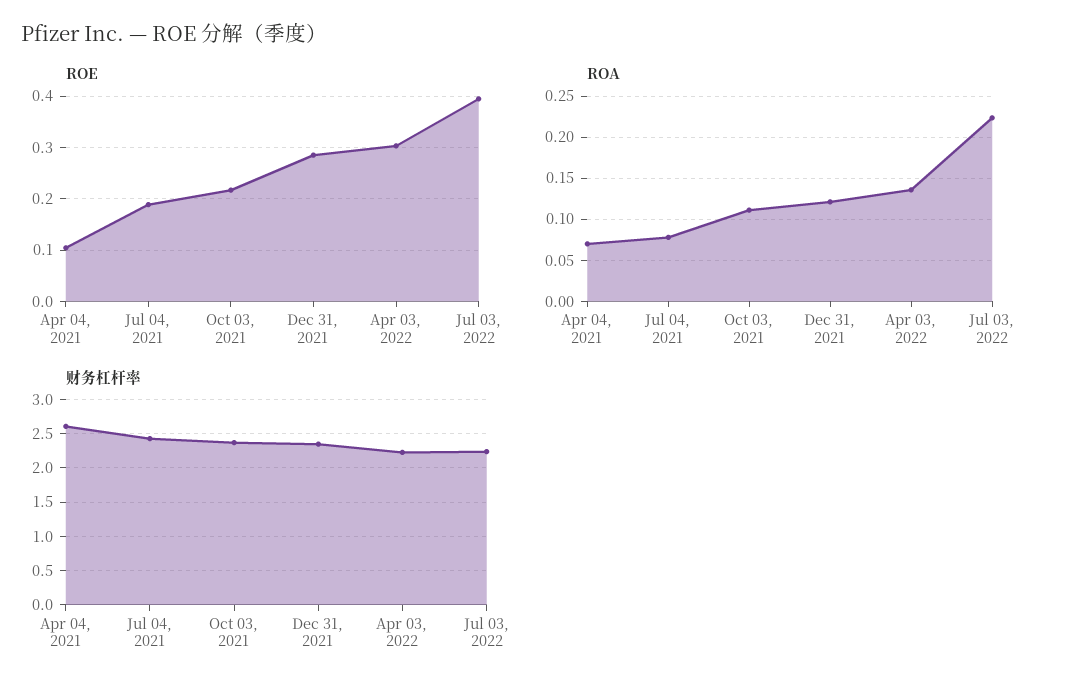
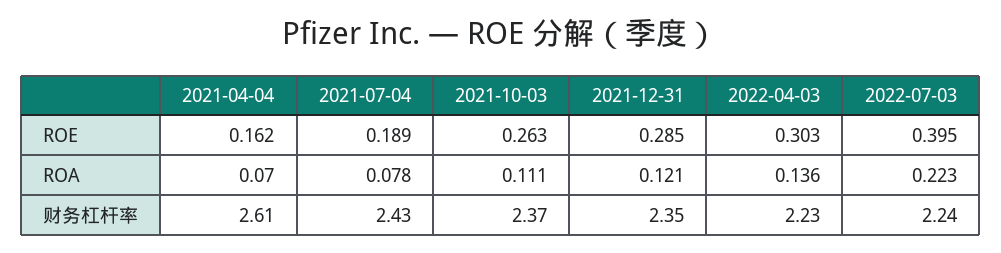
ROE, Apr 04, 2021: 0.1 -> 0.162
ROE, Oct 03, 2021: 0.22 -> 0.263

